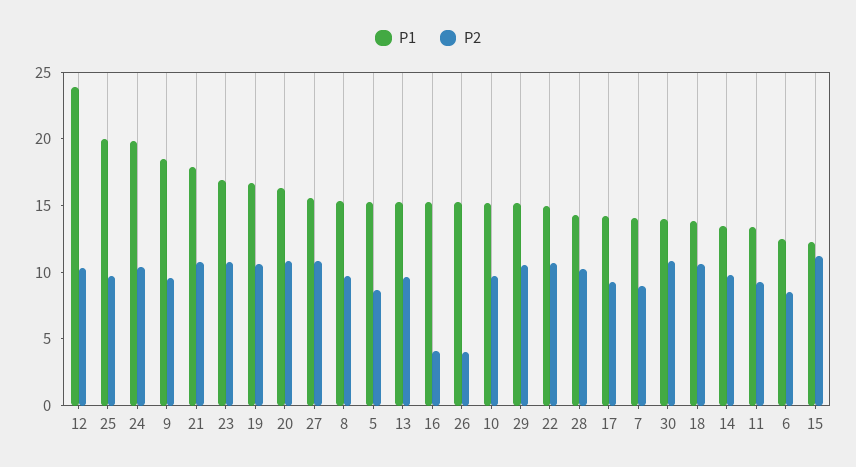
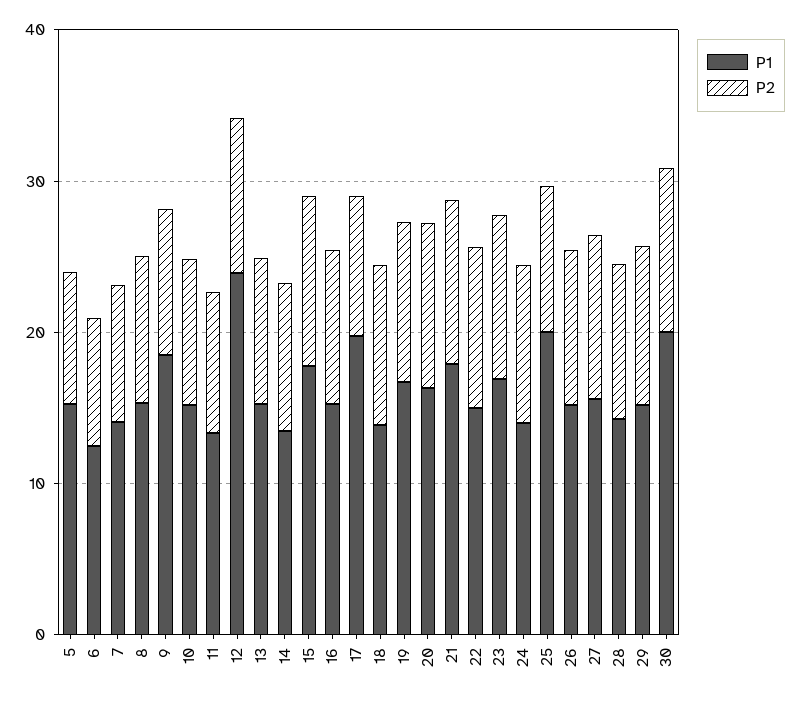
P1, 24: 20 -> 14
P2, 16: 4 -> 10
P2, 26: 4 -> 10
P1, 17: 14 -> 20
P1, 30: 14 -> 20
P1, 15: 12 -> 18

